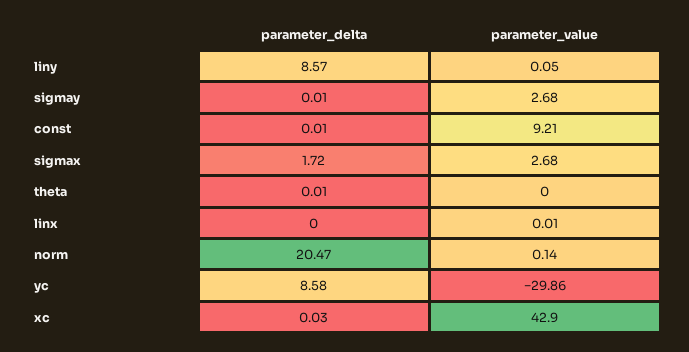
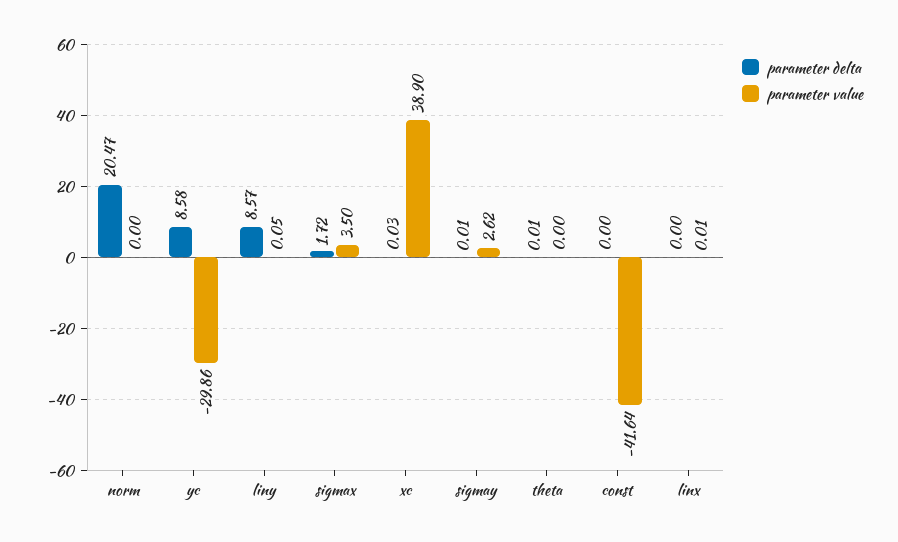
parameter_value, sigmay: 2.68 -> 2.62
parameter_delta, const: 0.01 -> 0
parameter_value, const: 9.21 -> -41.64
parameter_value, sigmax: 2.68 -> 3.5
parameter_value, norm: 0.14 -> 0
parameter_value, xc: 42.9 -> 38.9

